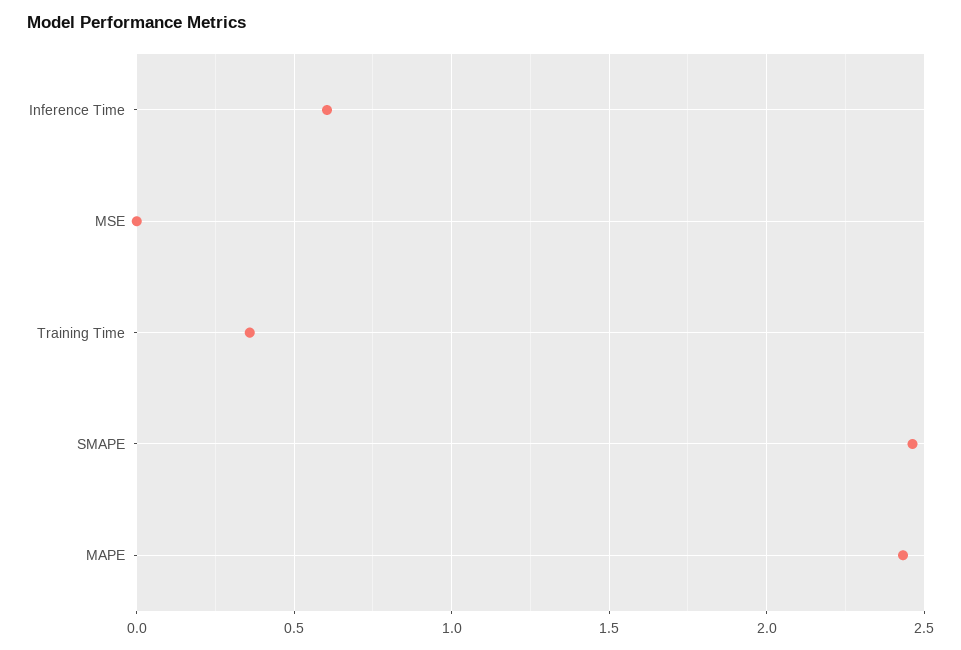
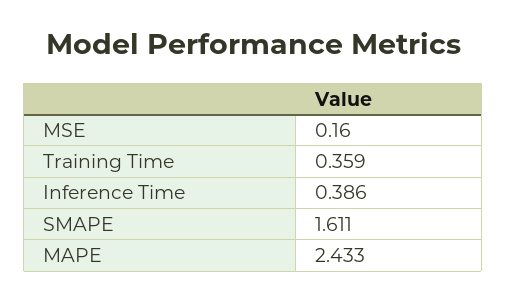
Inference Time: 0.6 -> 0.386
MSE: 0 -> 0.16
SMAPE: 2.45 -> 1.611

